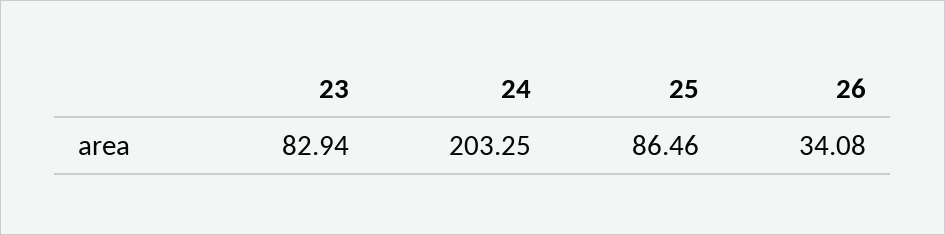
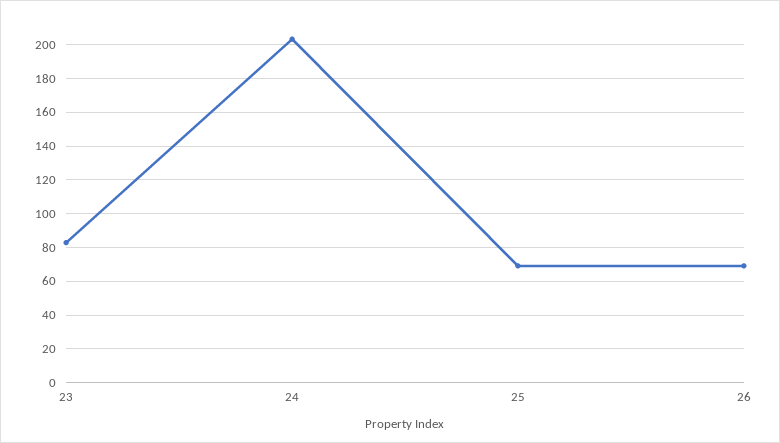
25: 86.46 -> 70
26: 34.08 -> 70

